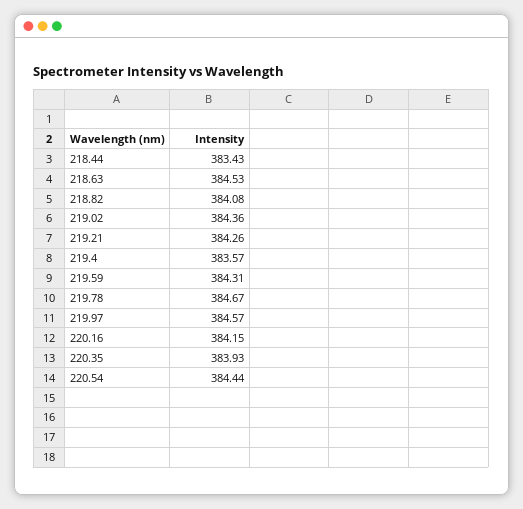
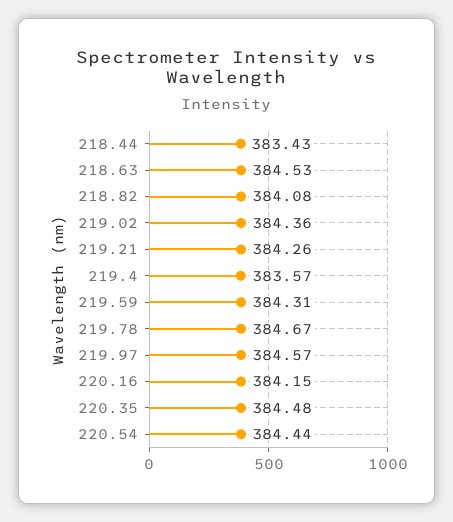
220.35: 383.93 -> 384.48

